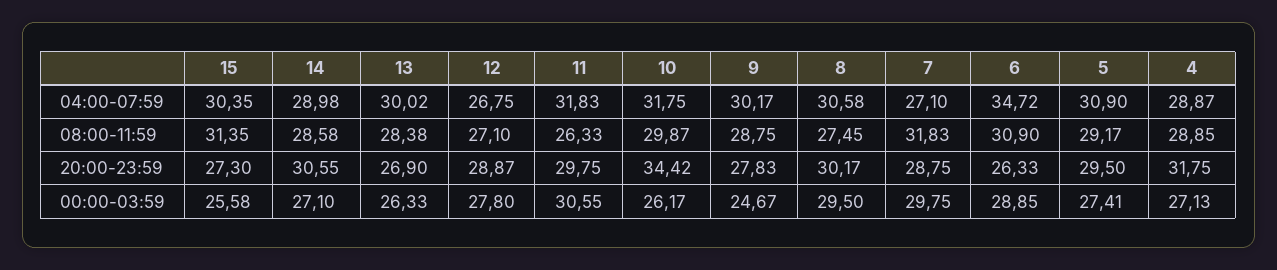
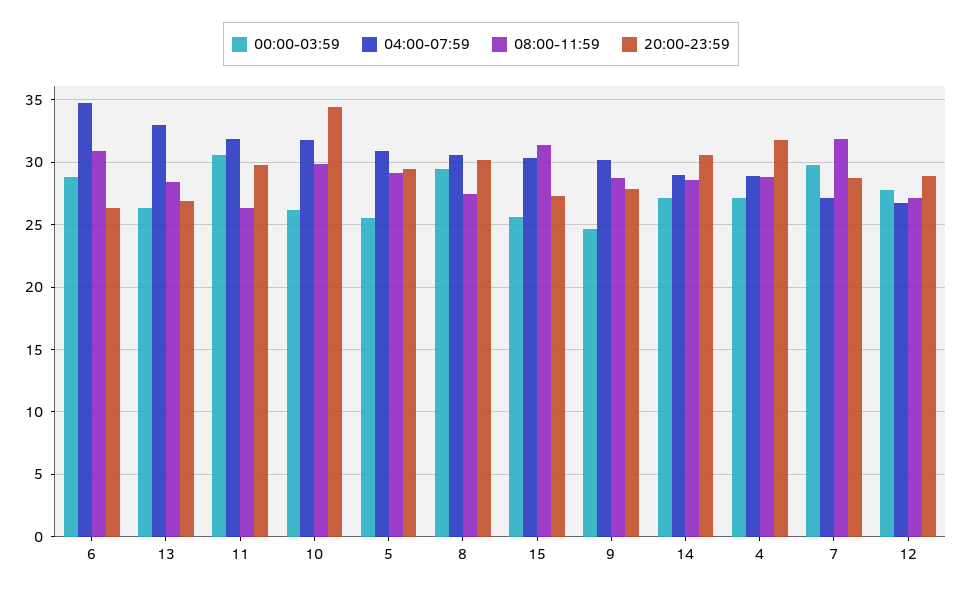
04:00-07:59, 13: 30.02 -> 33
00:00-03:59, 5: 27.41 -> 25.5

